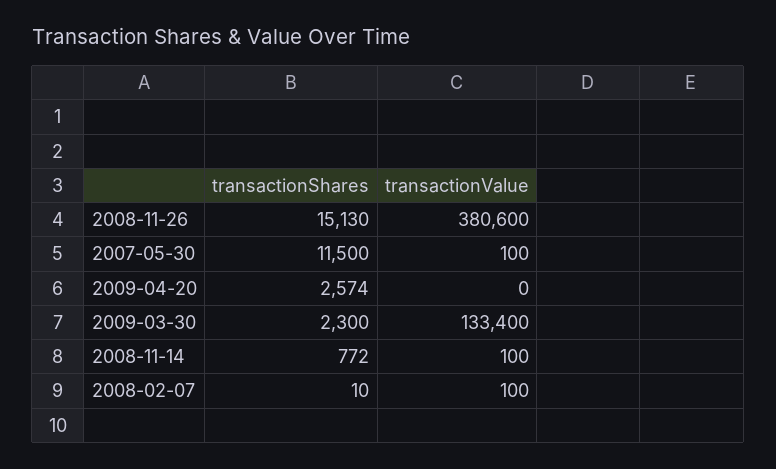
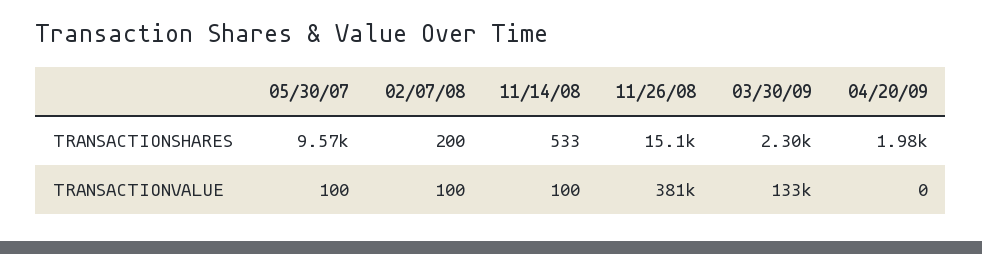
transactionShares, 2007-05-30: 11500 -> 9570
transactionShares, 2009-04-20: 2574 -> 1980
transactionShares, 2008-11-14: 772 -> 533
transactionShares, 2008-02-07: 10 -> 200

